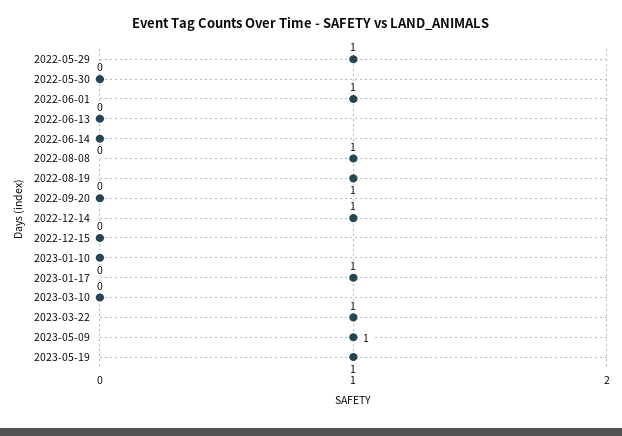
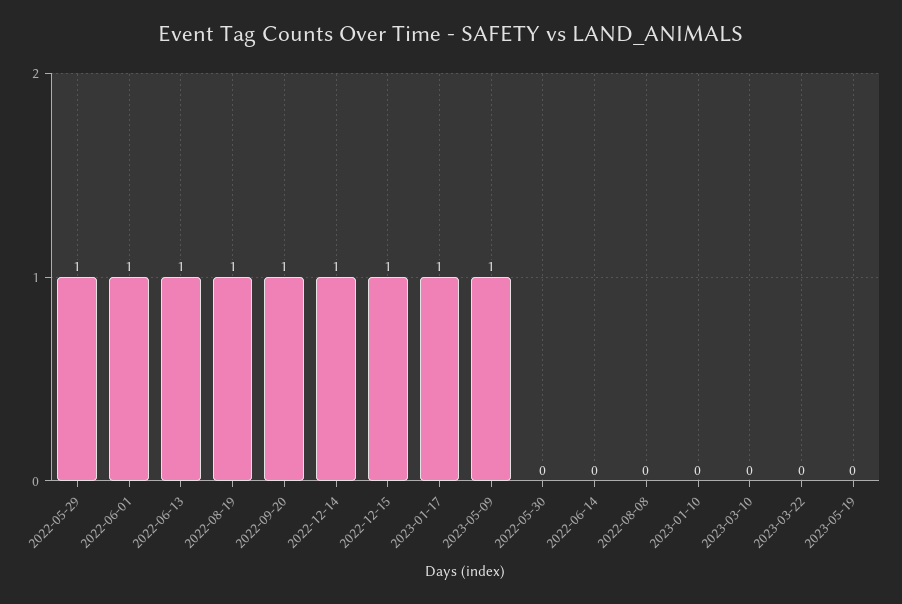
2022-06-13: 0 -> 1
2022-08-08: 1 -> 0
2022-09-20: 0 -> 1
2022-12-15: 0 -> 1
2023-03-22: 1 -> 0
2023-05-19: 1 -> 0

